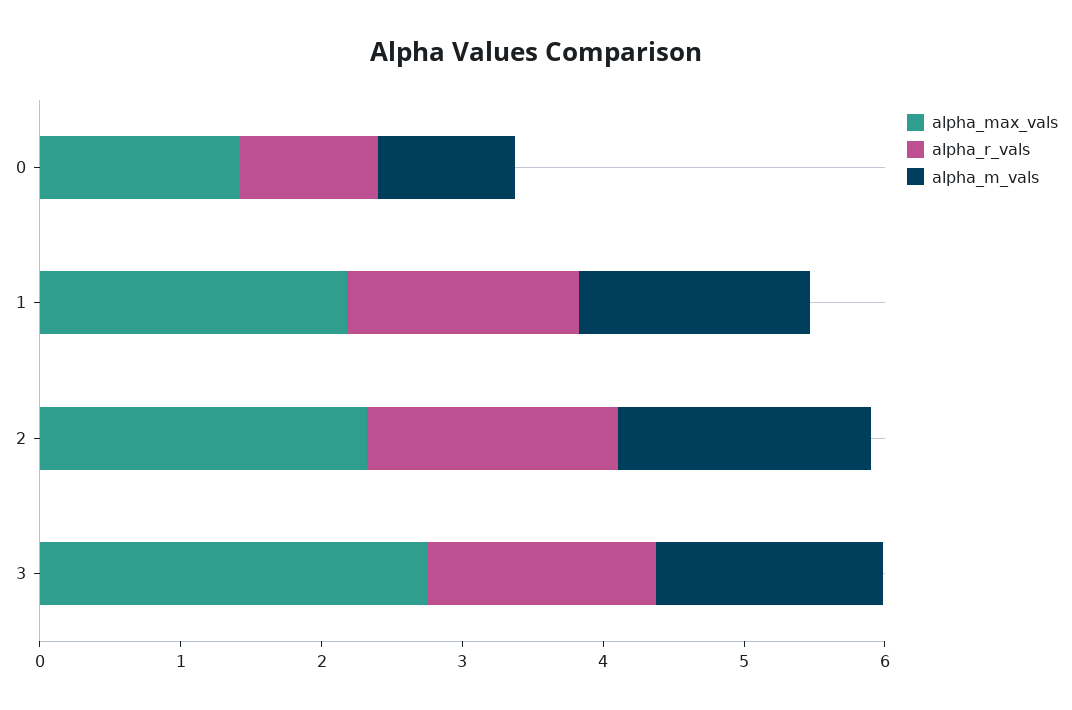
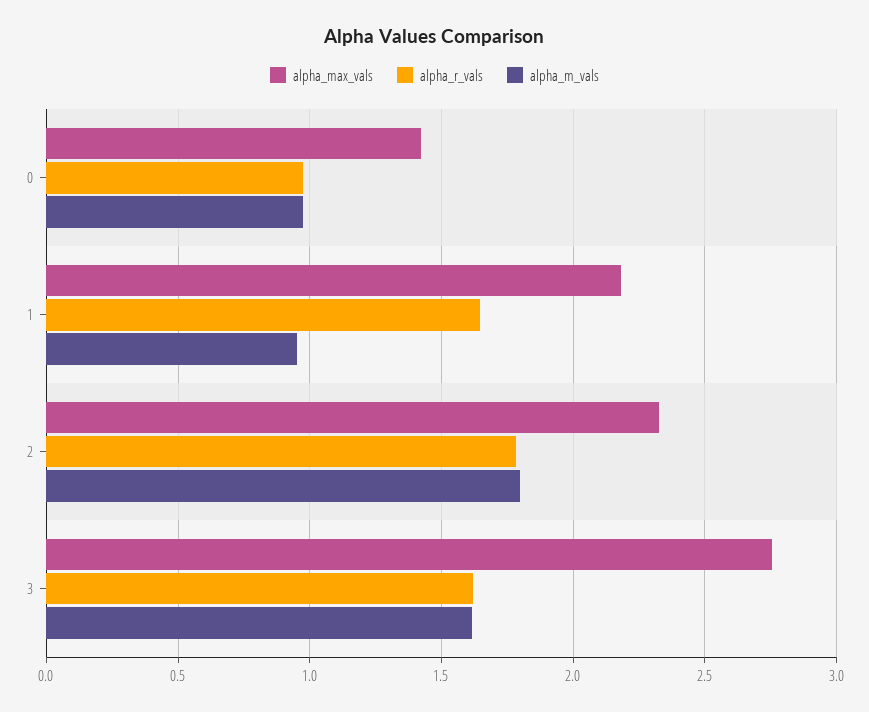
alpha_m_vals, 1: 1.6 -> 0.95

